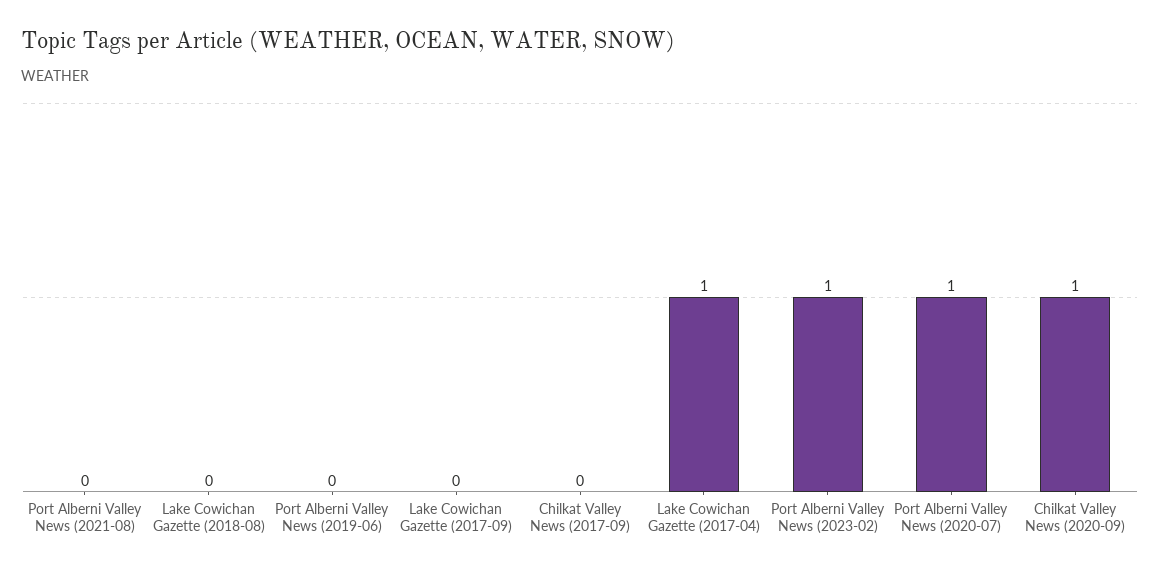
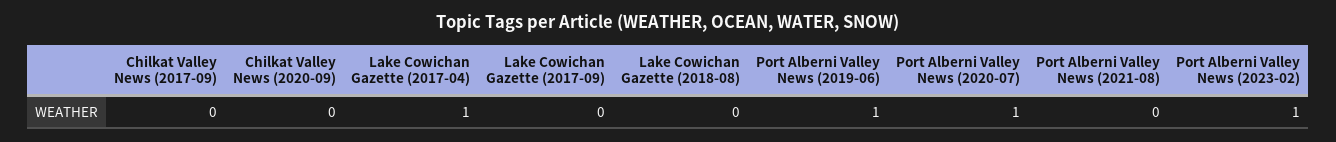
Port Alberni Valley News (2019-06): 0 -> 1
Chilkat Valley News (2020-09): 1 -> 0

